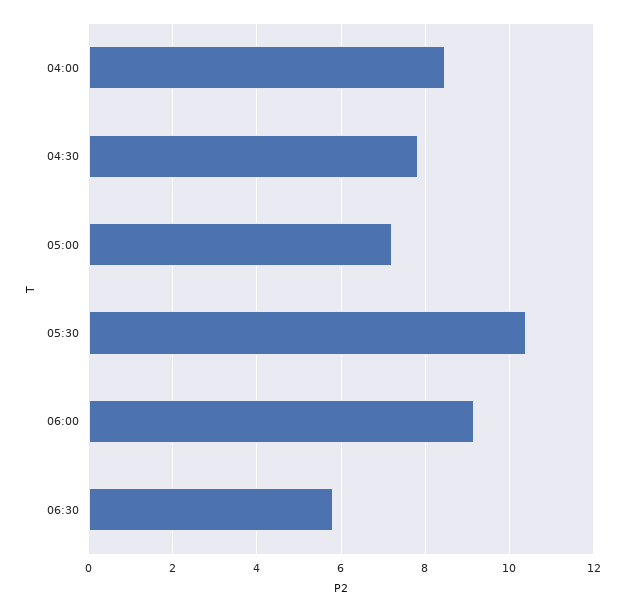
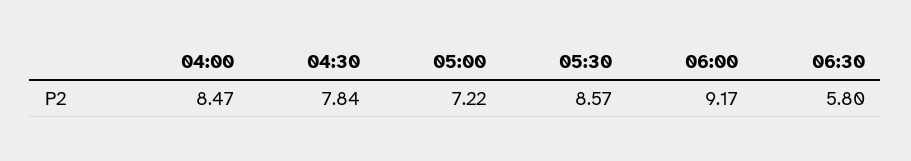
05:30: 10.4 -> 8.57

